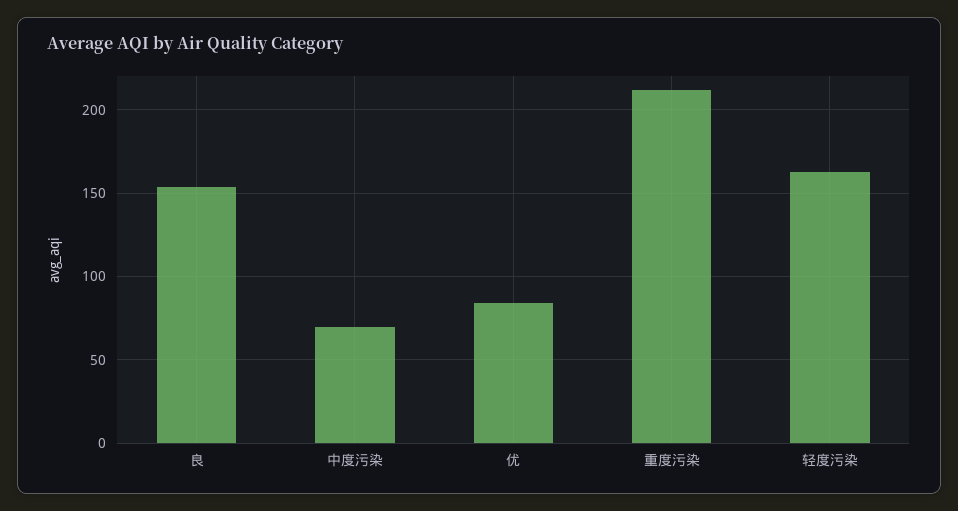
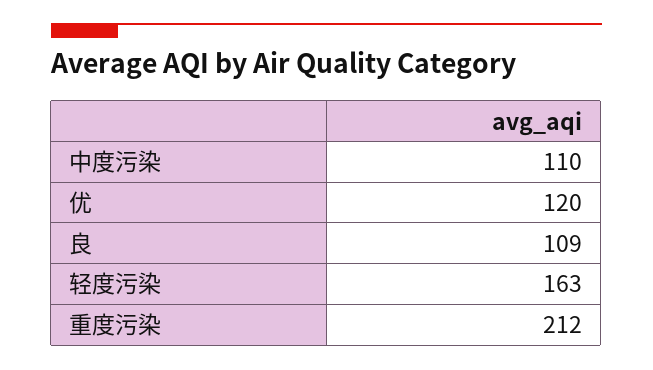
良: 155 -> 109
中度污染: 70 -> 110
优: 85 -> 120

